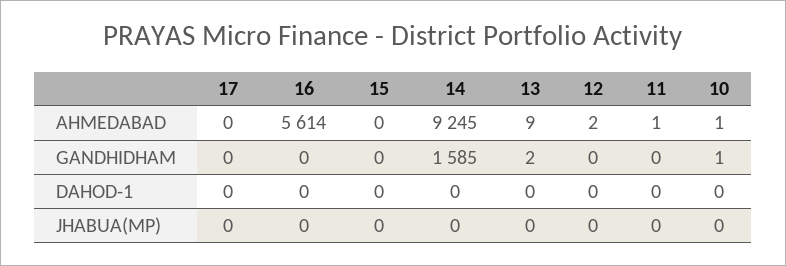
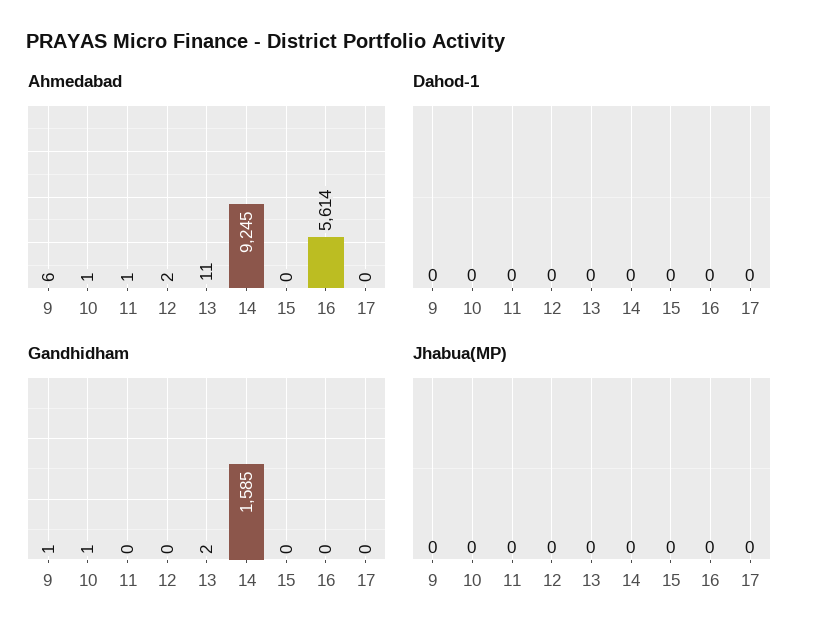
AHMEDABAD, 13: 9 -> 11
AHMEDABAD, 9: none -> 6
DAHOD-1, 9: none -> 0
GANDHIDHAM, 9: none -> 1
JHABUA(MP), 9: none -> 0

